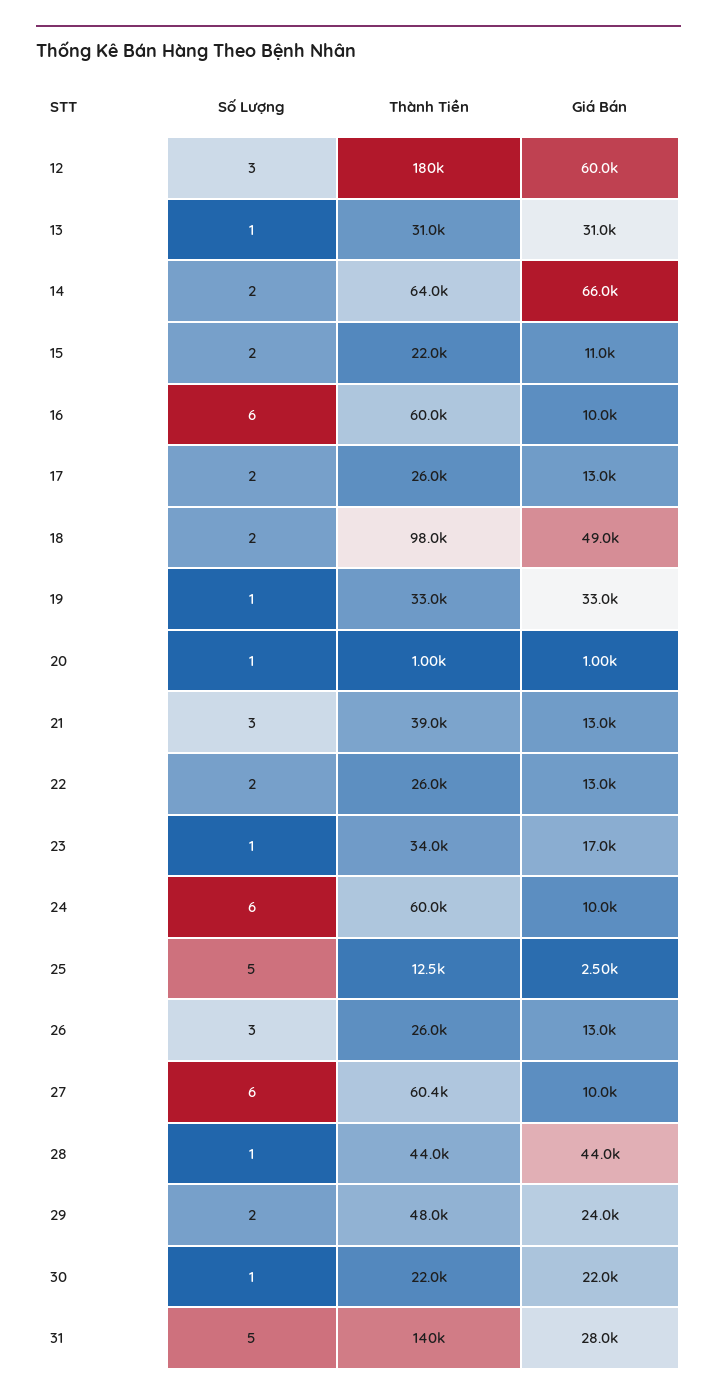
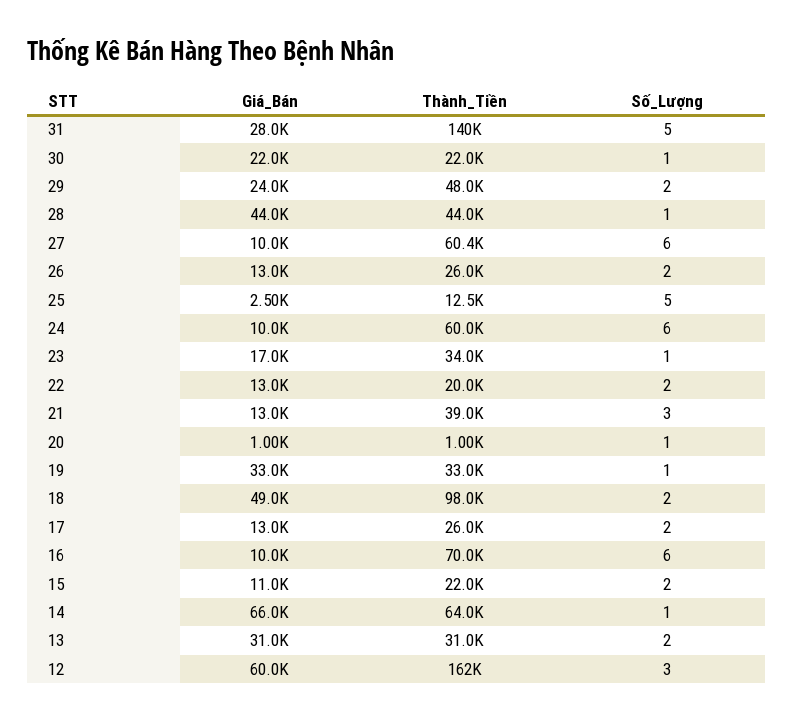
Thành Tiền, 12: 180000 -> 162000
Số Lượng, 13: 1 -> 2
Số Lượng, 14: 2 -> 1
Thành Tiền, 16: 60000 -> 70000
Thành Tiền, 22: 26000 -> 20000
Số Lượng, 26: 3 -> 2

